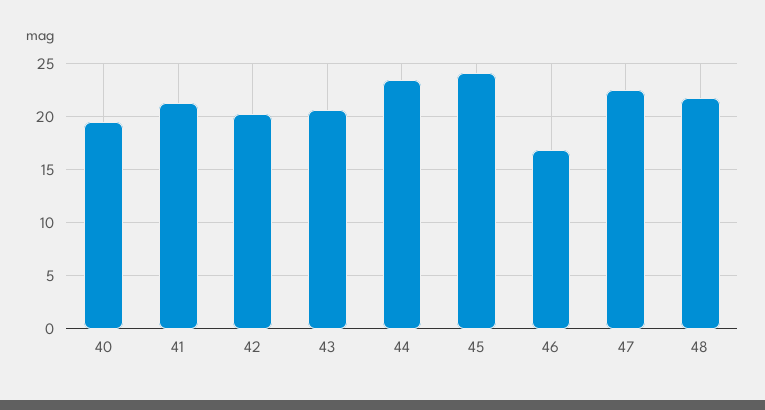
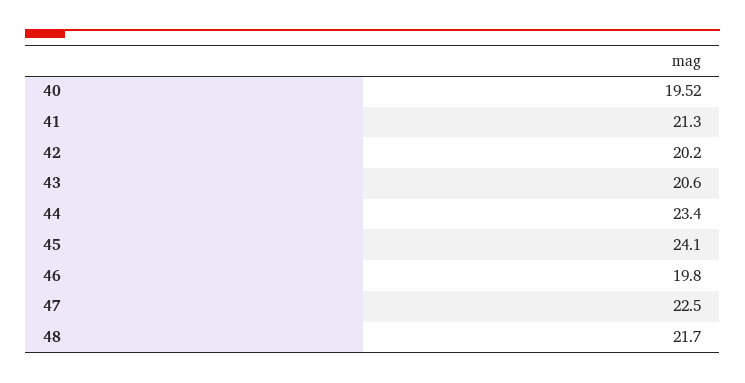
46: 17 -> 19.8

